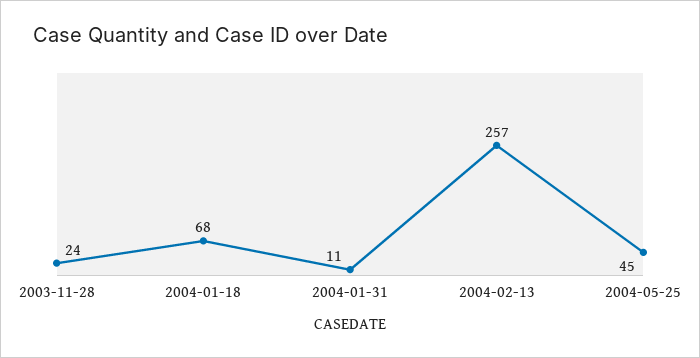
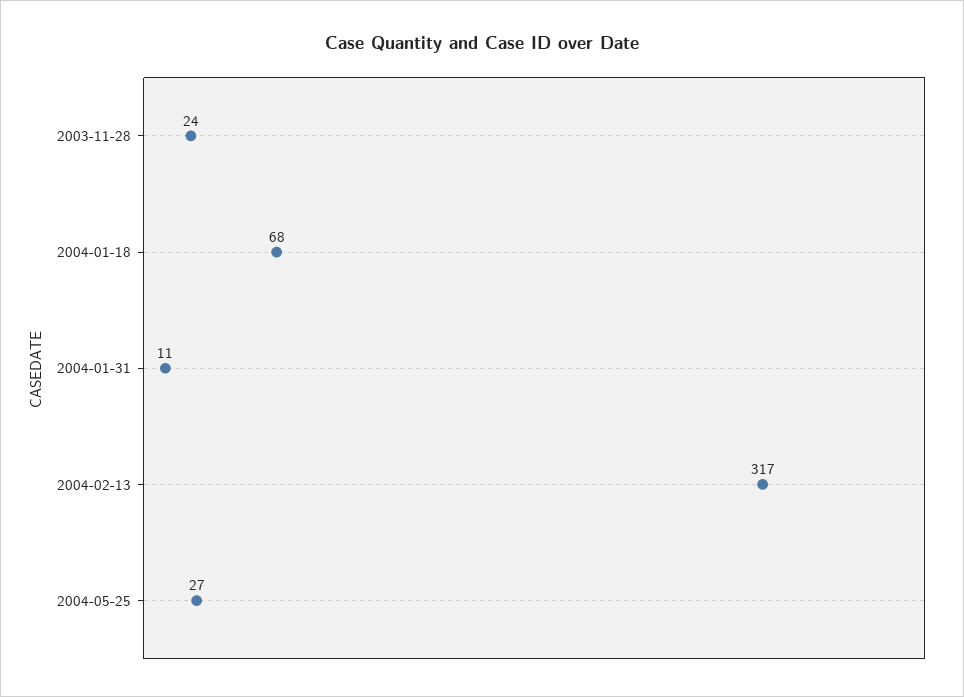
2004-02-13: 257 -> 317
2004-05-25: 45 -> 27

